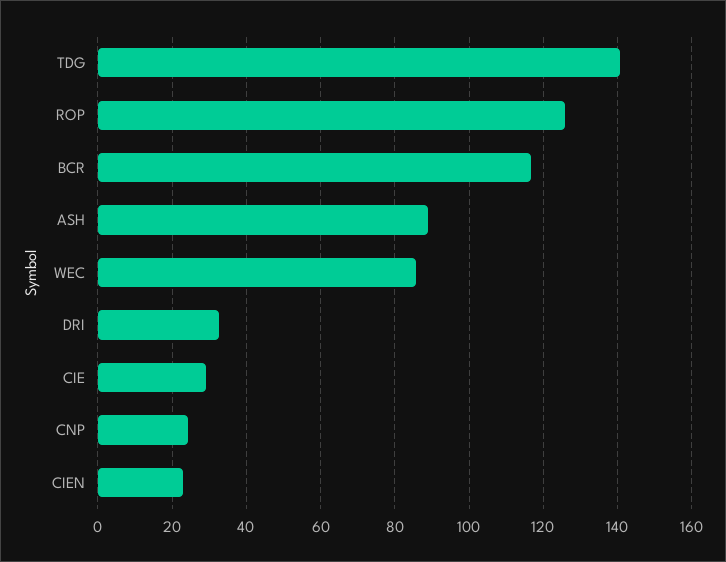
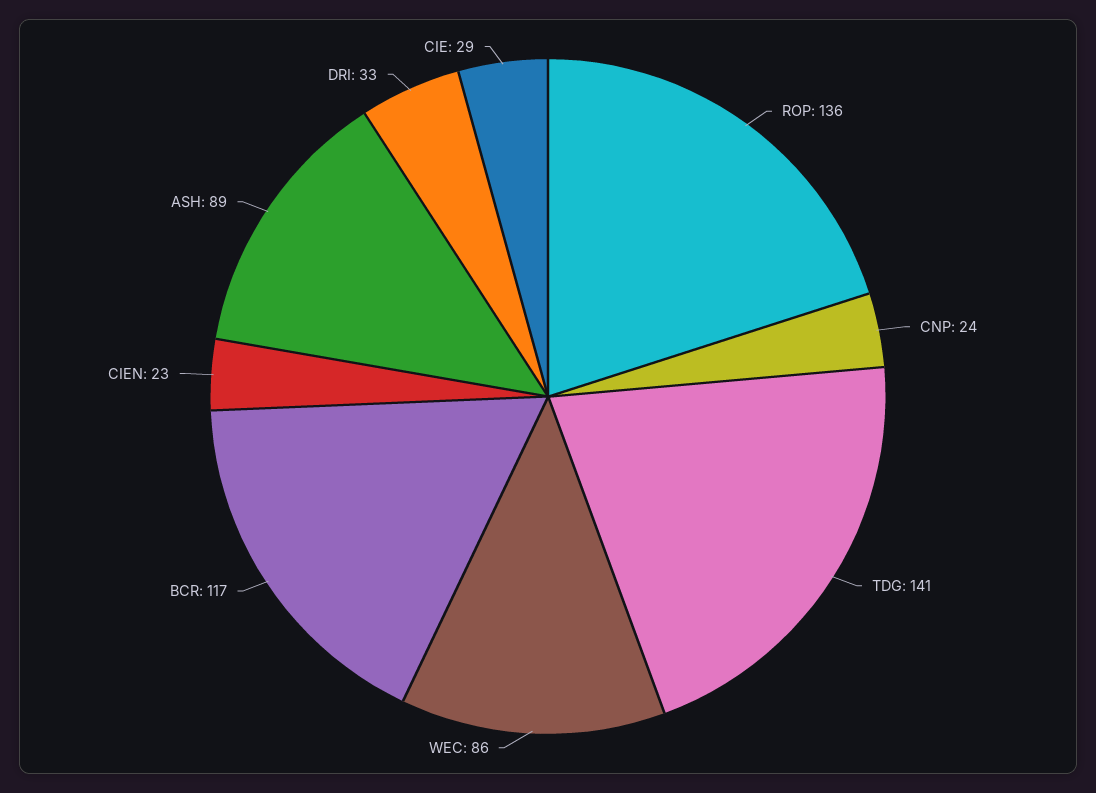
ROP: 126 -> 136

